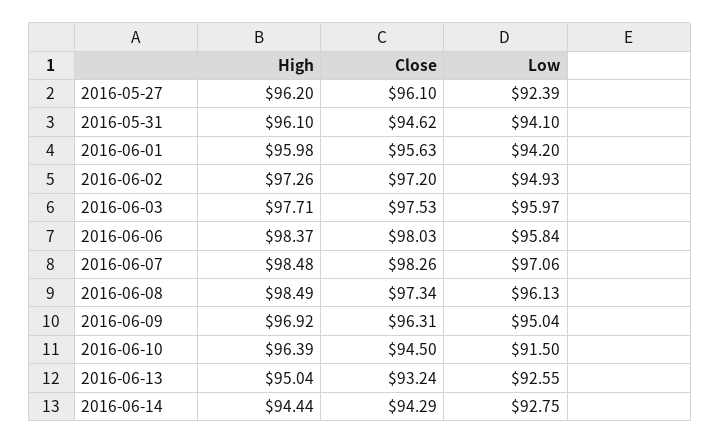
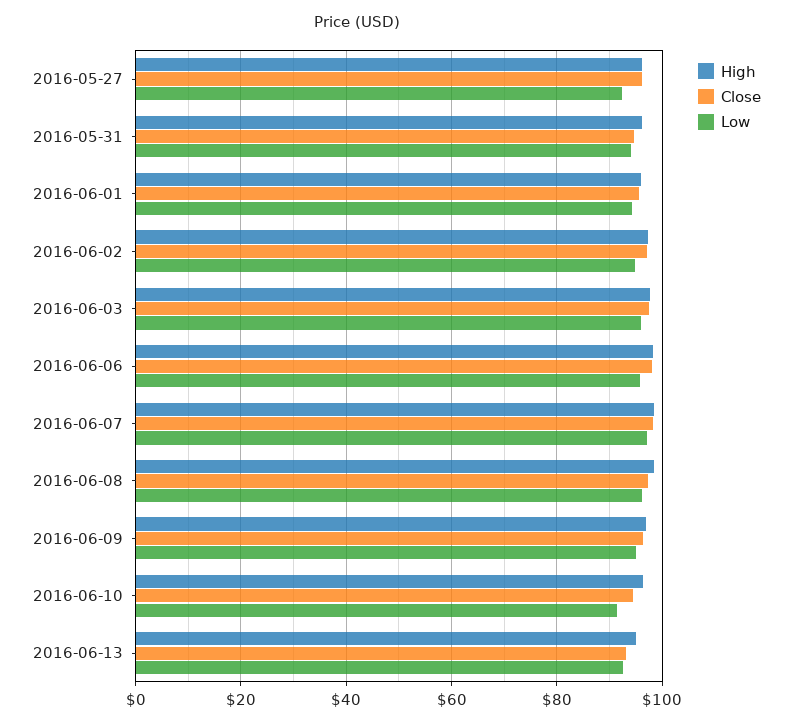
High, 2016-06-14: 94.44 -> none
Close, 2016-06-14: 94.29 -> none
Low, 2016-06-14: 92.75 -> none

